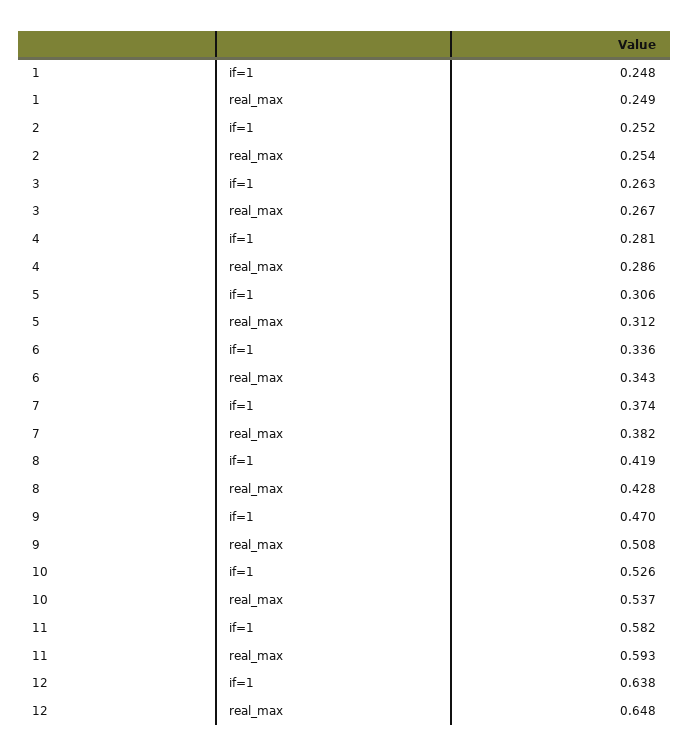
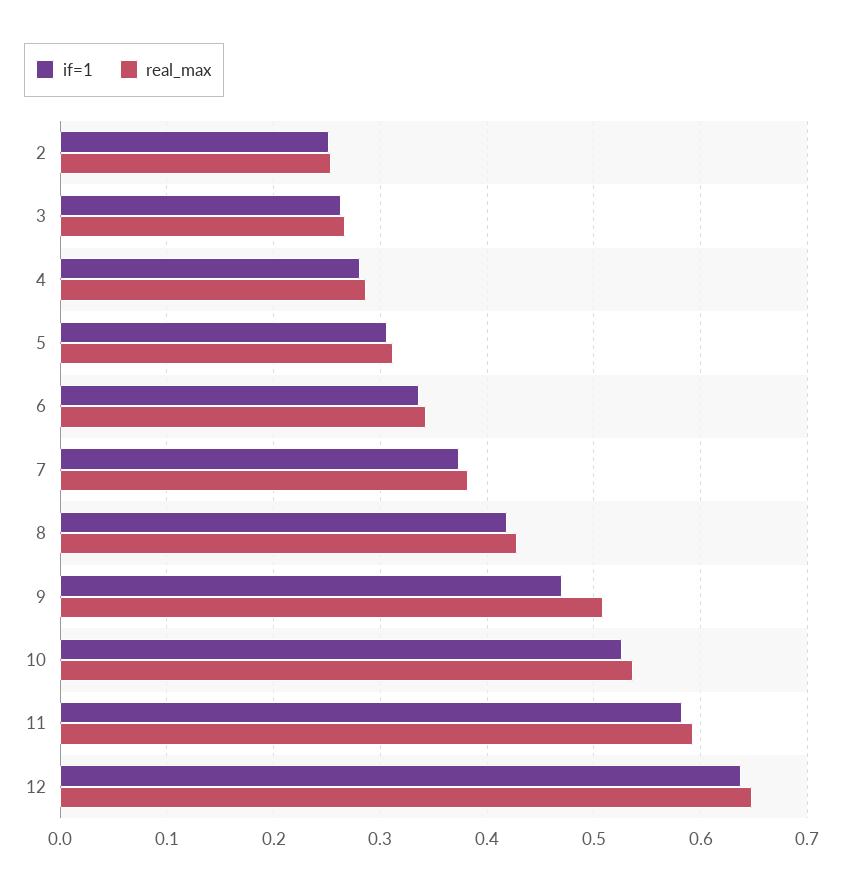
if=1, 1: 0.248 -> none
real_max, 1: 0.249 -> none

